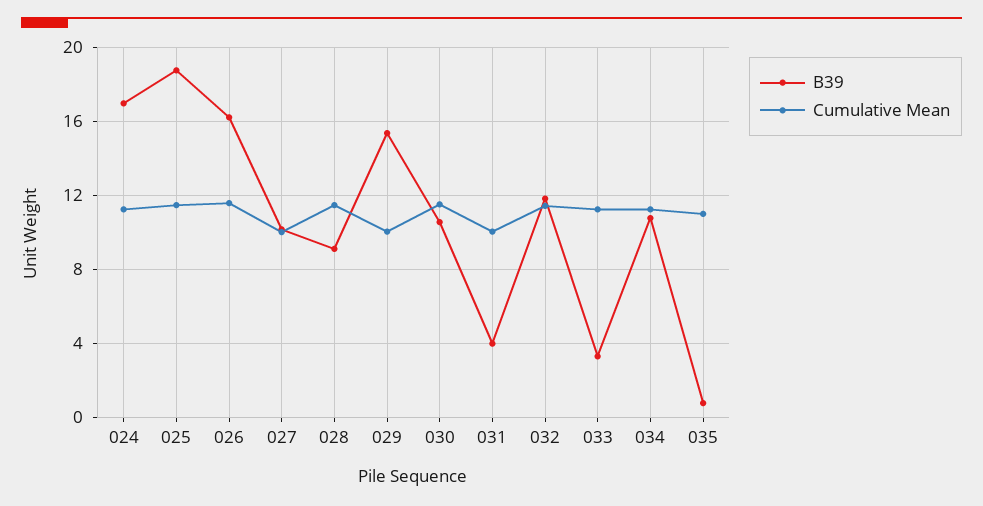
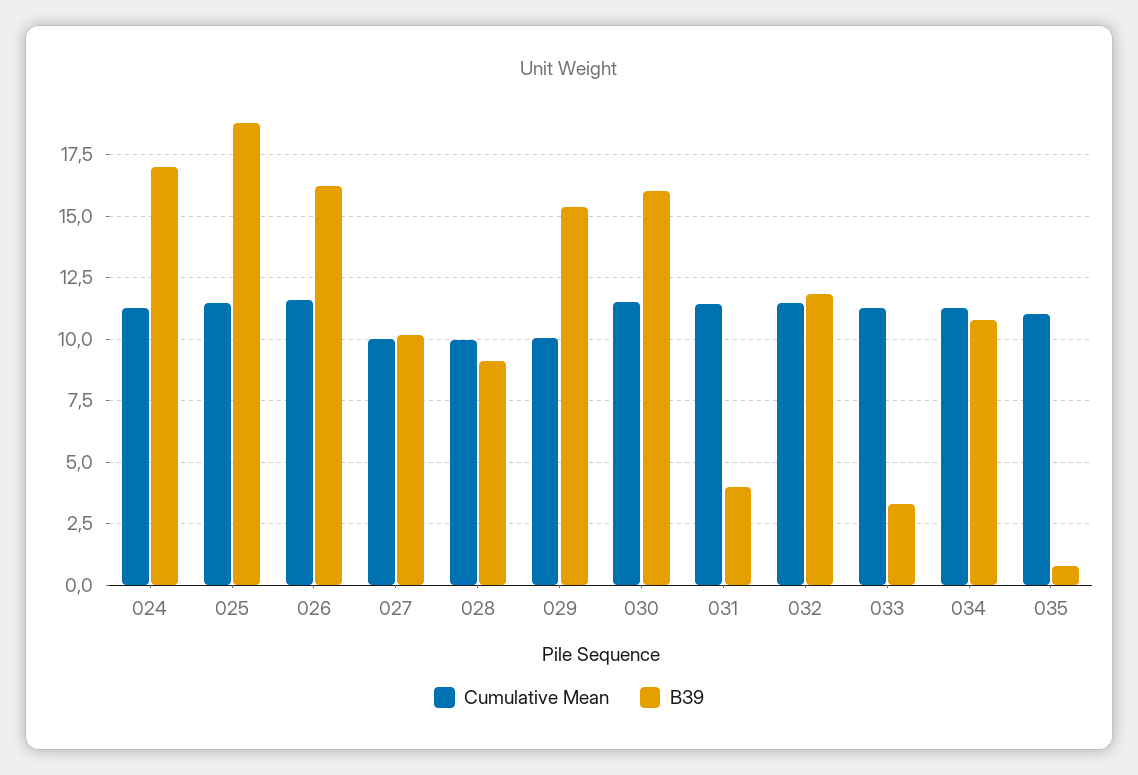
Cumulative Mean, 028: 11.5 -> 10
B39, 030: 10.5 -> 16
Cumulative Mean, 031: 10 -> 11.5

